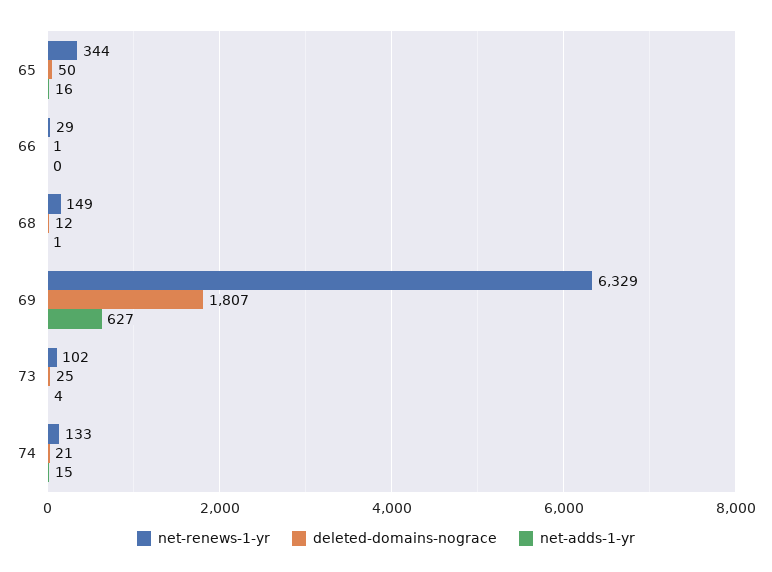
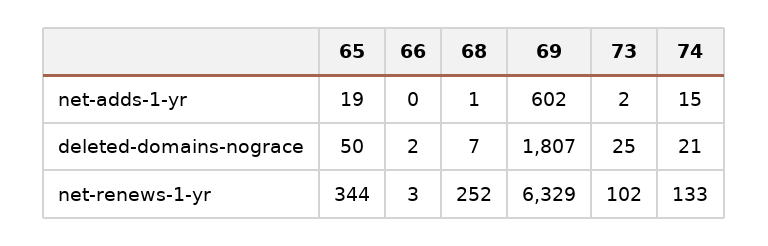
net-adds-1-yr, 65: 16 -> 19
net-renews-1-yr, 66: 29 -> 3
deleted-domains-nograce, 66: 1 -> 2
net-renews-1-yr, 68: 149 -> 252
deleted-domains-nograce, 68: 12 -> 7
net-adds-1-yr, 69: 627 -> 602
net-adds-1-yr, 73: 4 -> 2

